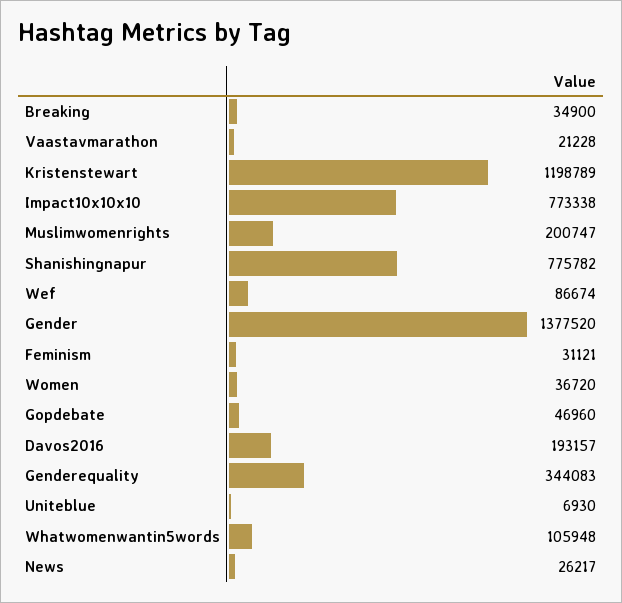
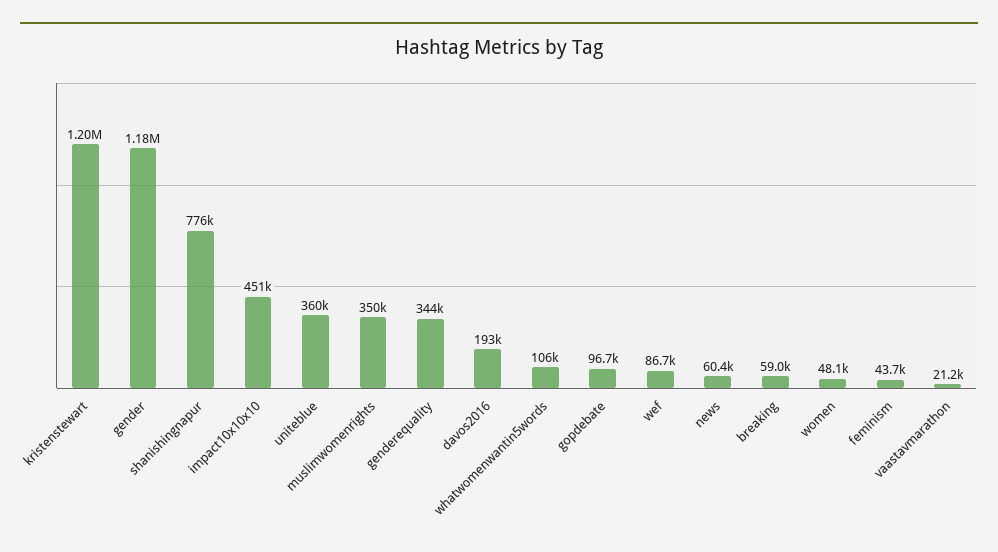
Breaking: 34900 -> 59000
Impact10x10x10: 773338 -> 451000
Muslimwomenrights: 200747 -> 350000
Gender: 1377520 -> 1180000
Feminism: 31121 -> 43700
Women: 36720 -> 48100
Gopdebate: 46960 -> 96700
Uniteblue: 6930 -> 360000
News: 26217 -> 60400

